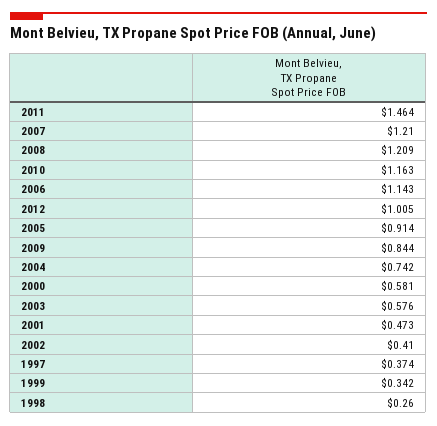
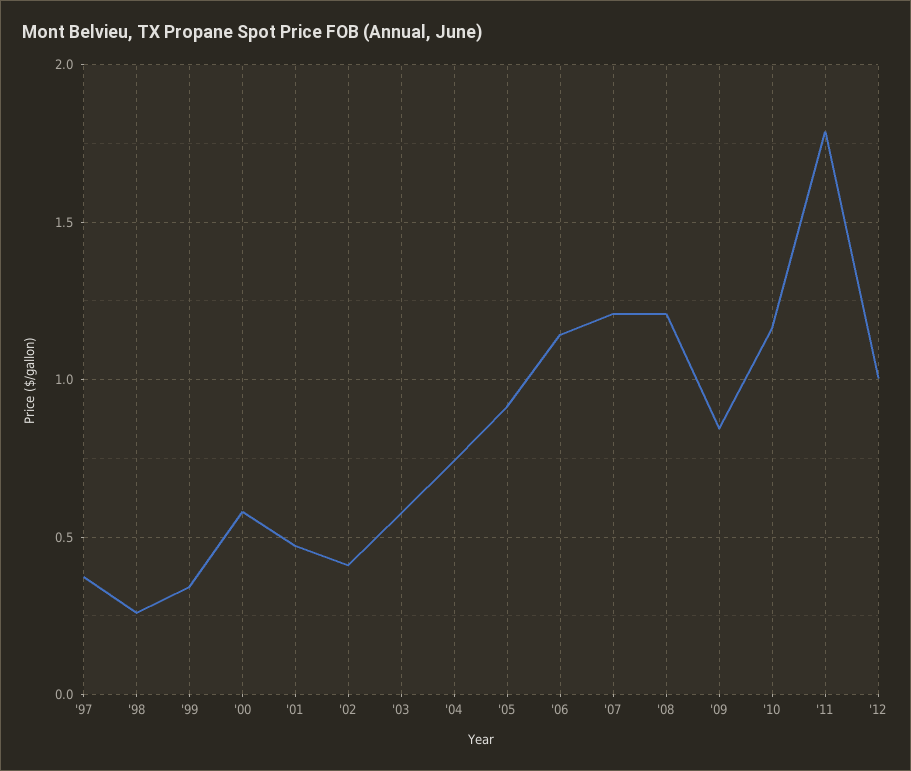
2011: 1.464 -> 1.8

